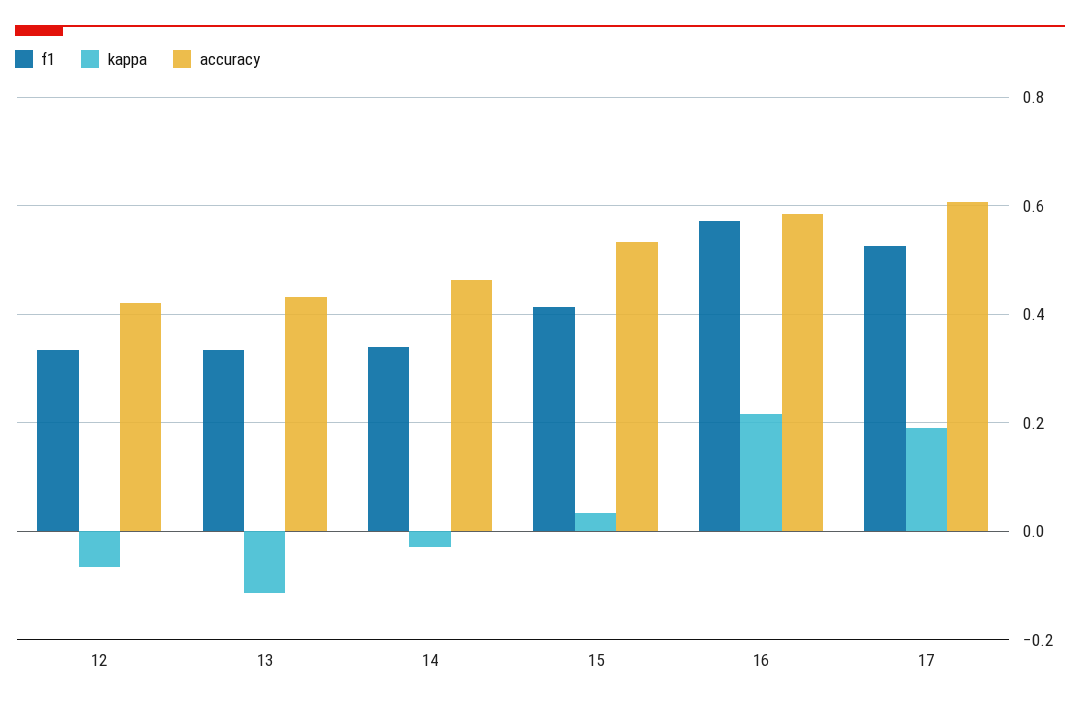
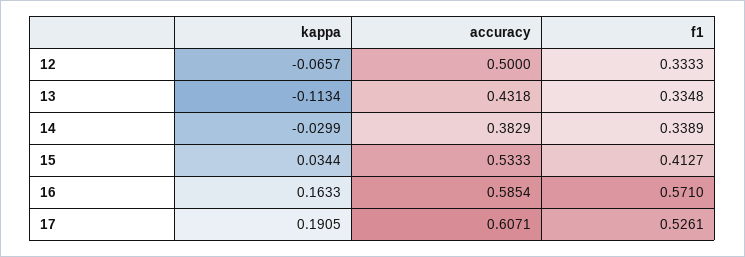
accuracy, 12: 0.42 -> 0.5
accuracy, 14: 0.46 -> 0.3829
kappa, 16: 0.22 -> 0.1633

